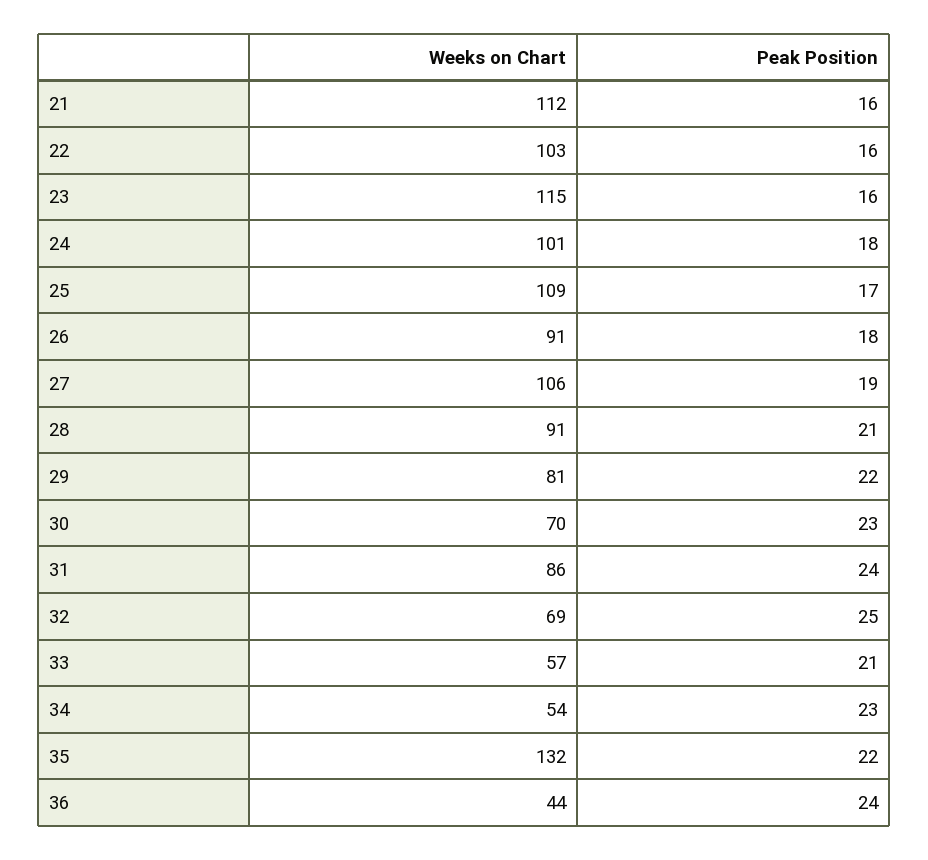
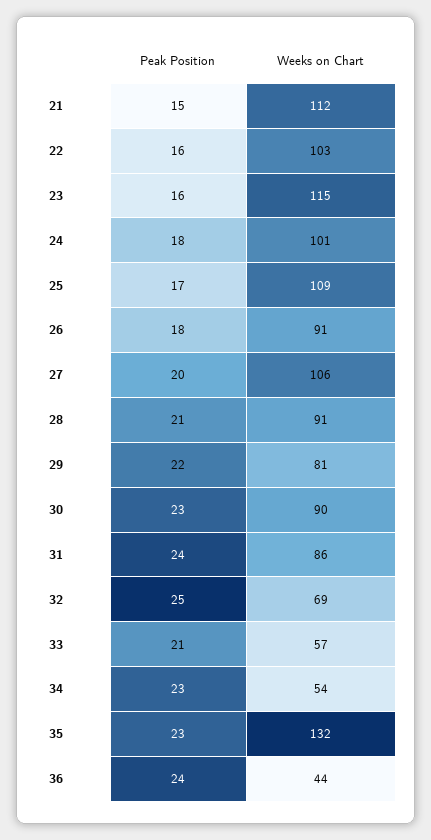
Peak Position, 21: 16 -> 15
Peak Position, 27: 19 -> 20
Weeks on Chart, 30: 70 -> 90
Peak Position, 35: 22 -> 23

